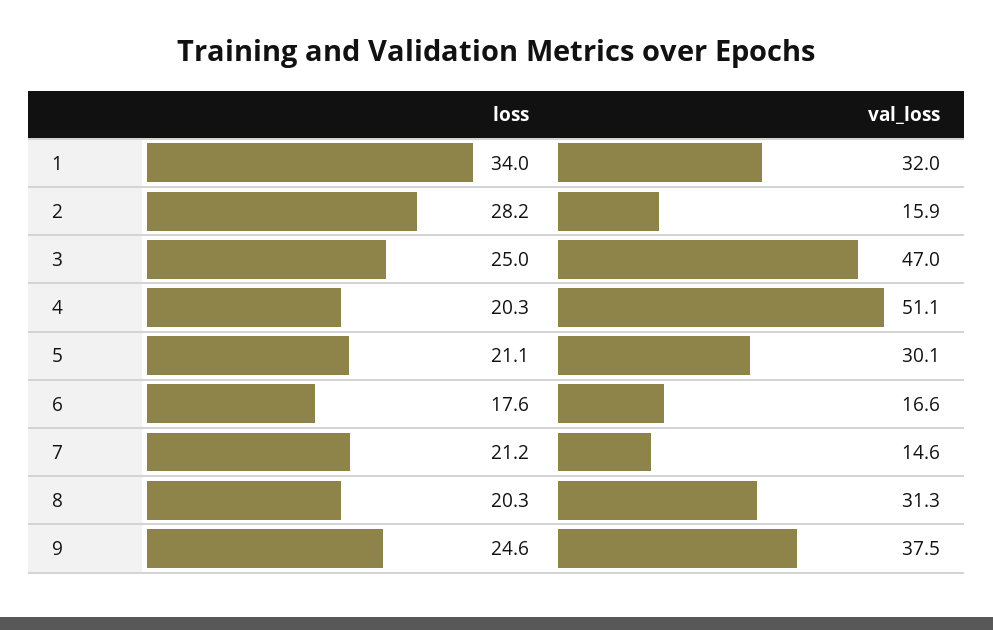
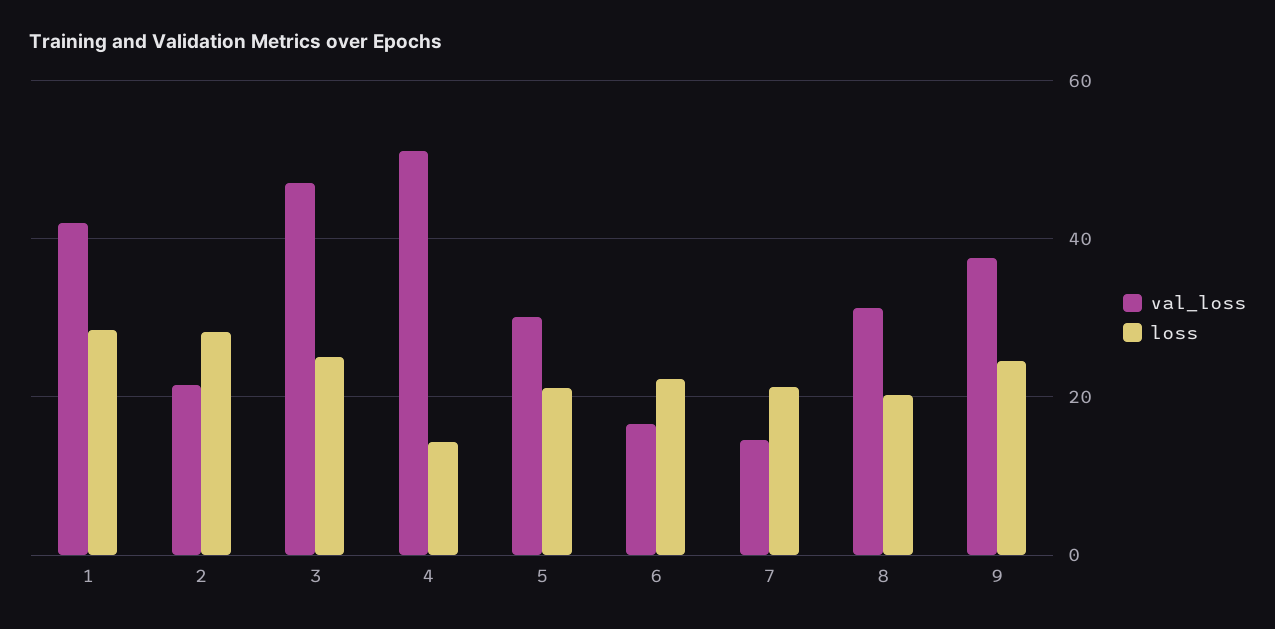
loss, 1: 34 -> 28
val_loss, 1: 32 -> 42
val_loss, 2: 15.9 -> 22
loss, 4: 20.3 -> 14
loss, 6: 17.6 -> 22

